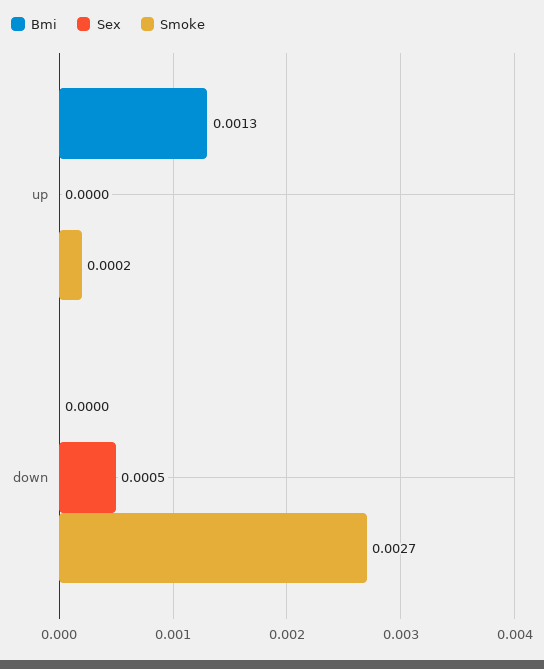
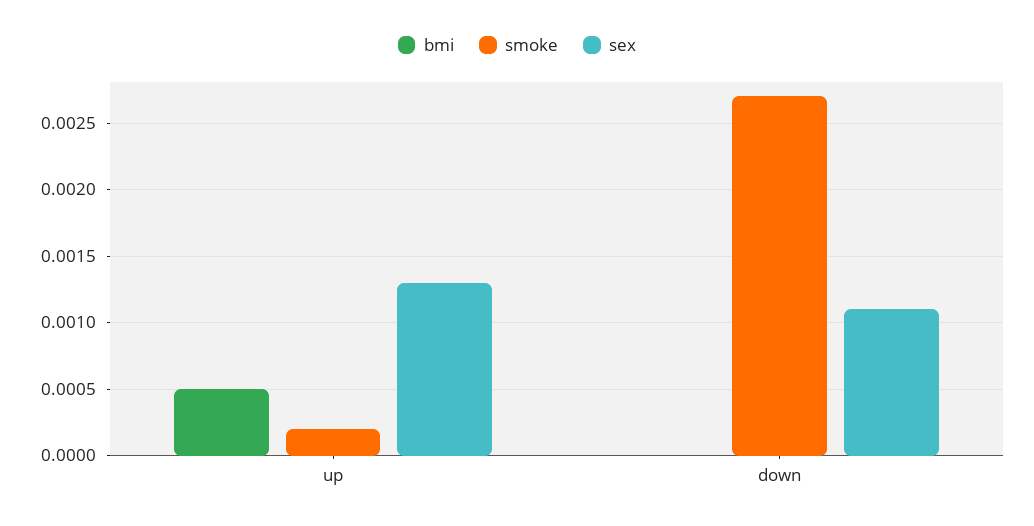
Bmi, up: 0.0013 -> 0.0005
Sex, up: 0 -> 0.0013
Sex, down: 0.0005 -> 0.0011

